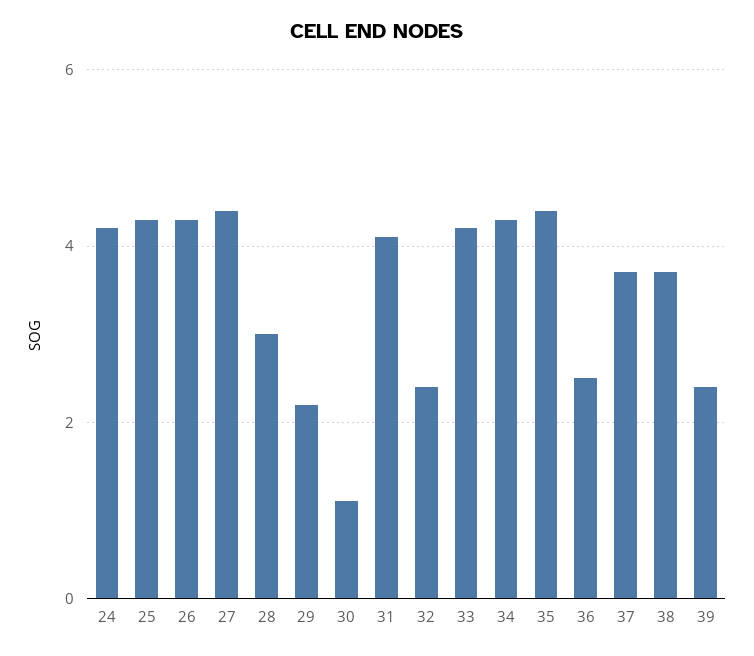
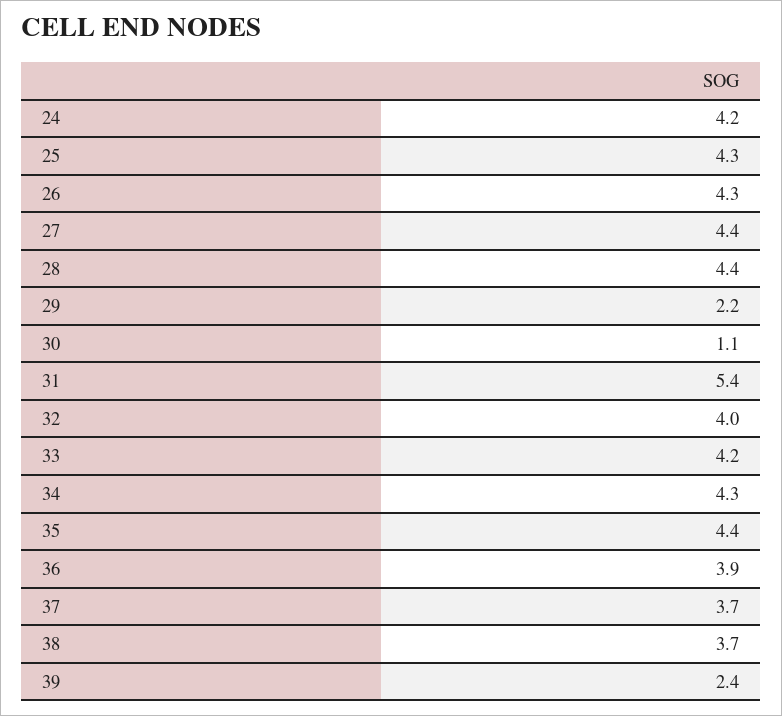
28: 3 -> 4.4
31: 4 -> 5.4
32: 2.5 -> 4
36: 2.5 -> 3.9

